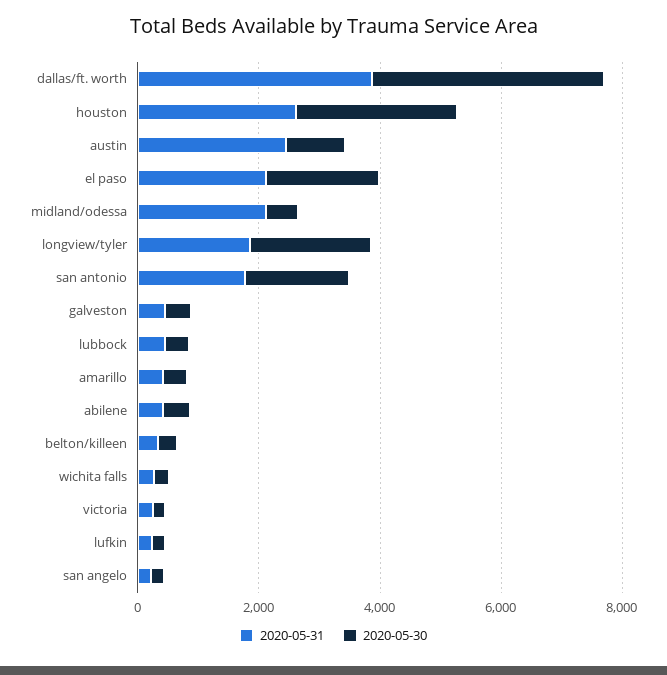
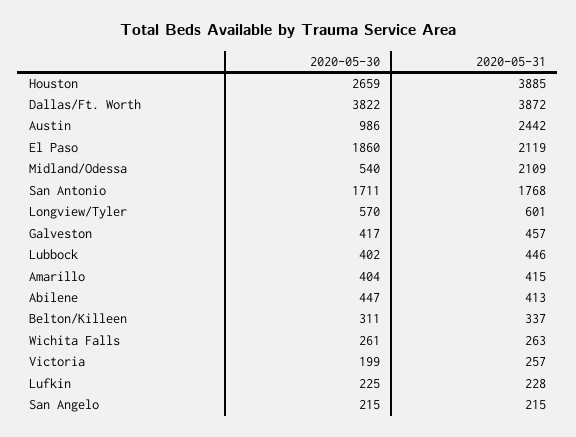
2020-05-31, houston: 2500 -> 3885
2020-05-31, longview/tyler: 2000 -> 601
2020-05-30, longview/tyler: 2000 -> 570

